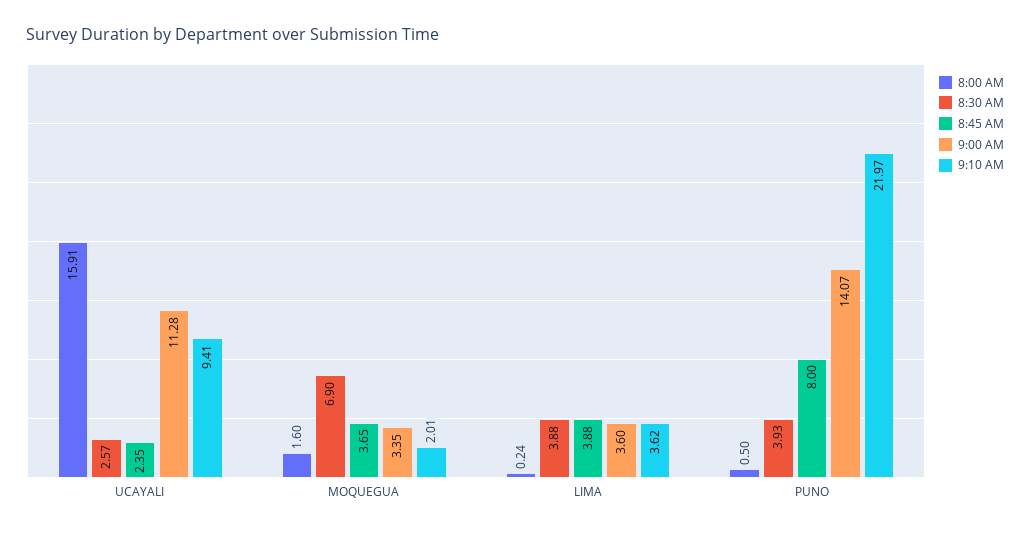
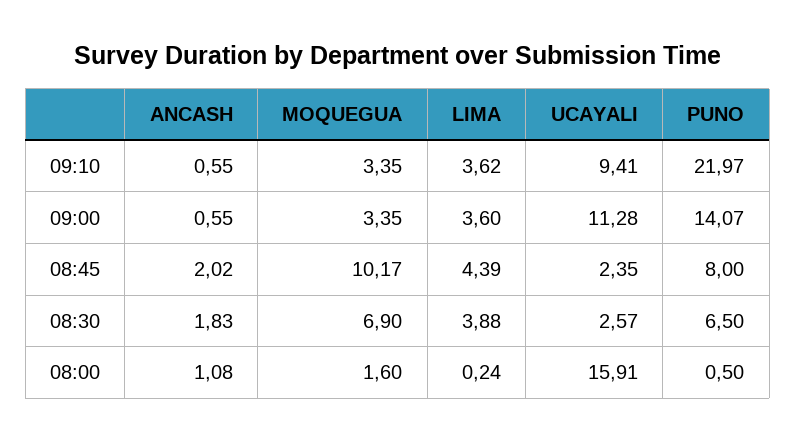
8:45 AM, MOQUEGUA: 3.65 -> 10.17
9:10 AM, MOQUEGUA: 2.01 -> 3.35
8:45 AM, LIMA: 3.88 -> 4.39
8:30 AM, PUNO: 3.93 -> 6.5
9:10 AM, ANCASH: none -> 0.55
9:00 AM, ANCASH: none -> 0.55
8:45 AM, ANCASH: none -> 2.02
8:30 AM, ANCASH: none -> 1.83
8:00 AM, ANCASH: none -> 1.08

